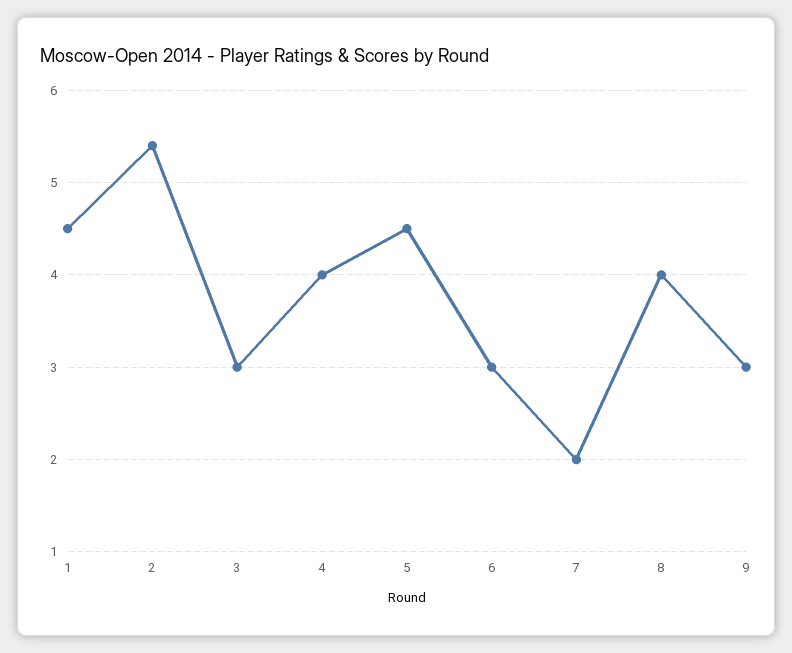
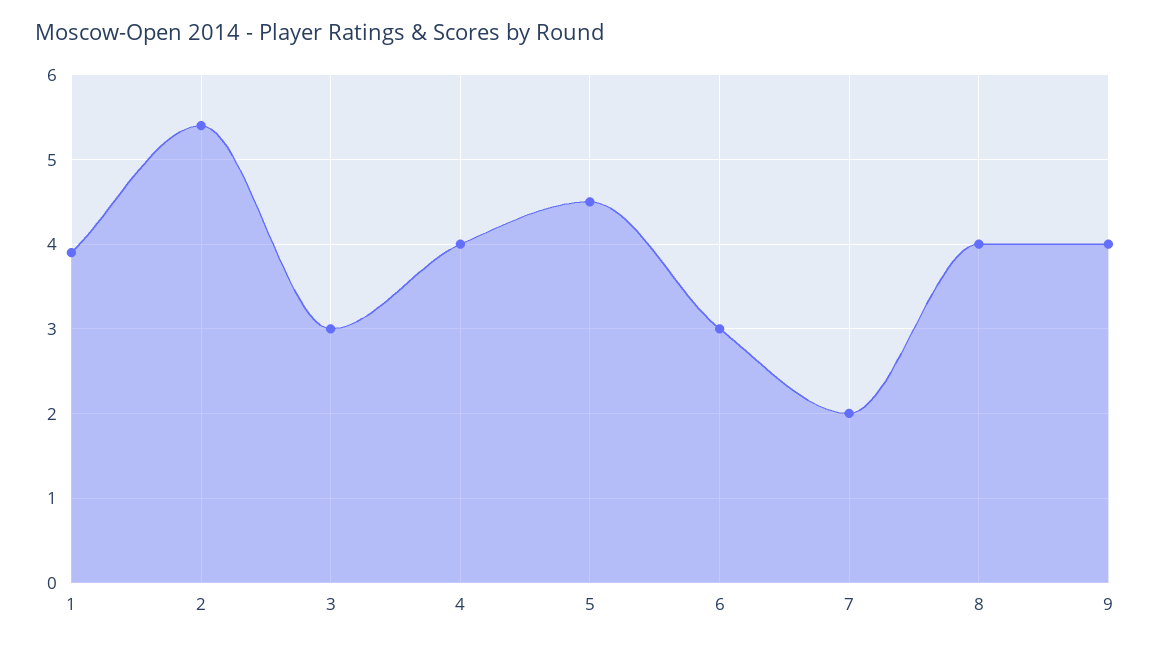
1: 4.5 -> 3.9
9: 3 -> 4

